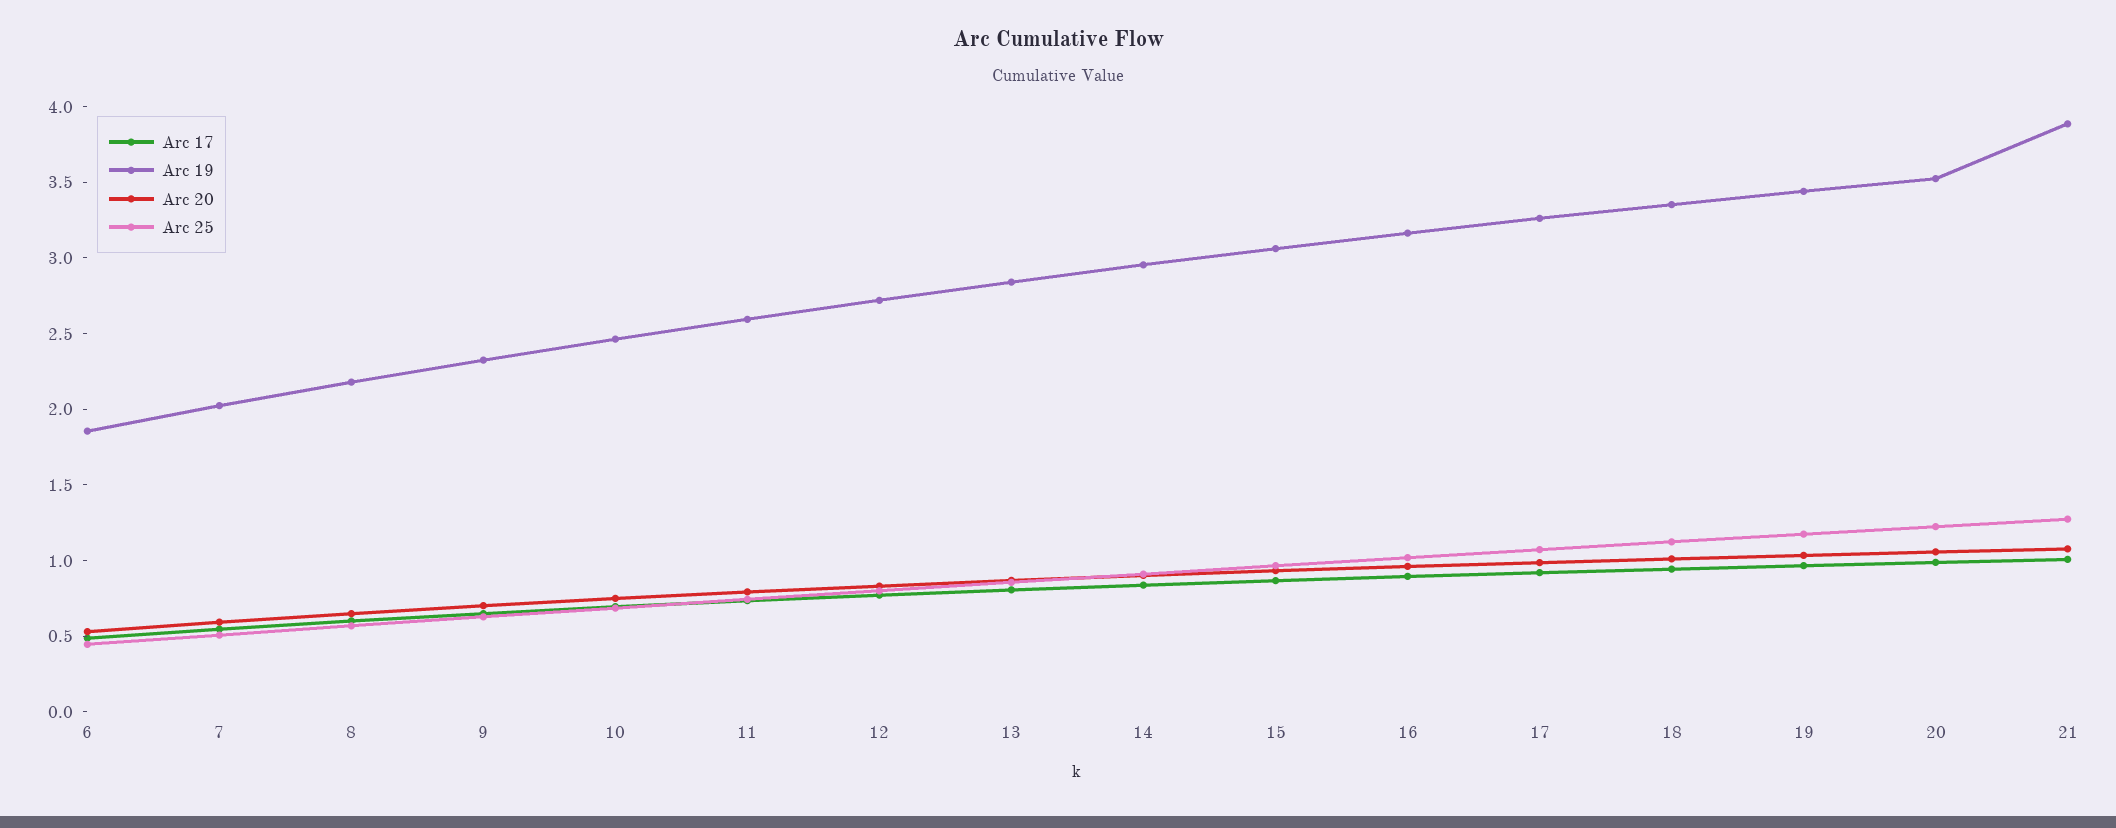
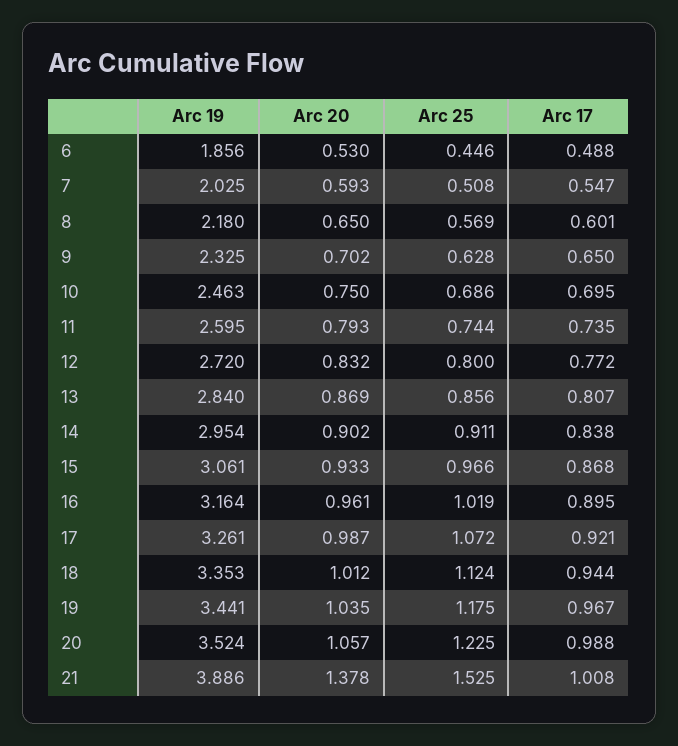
Arc 20, 21: 1.1 -> 1.378
Arc 25, 21: 1.3 -> 1.525

